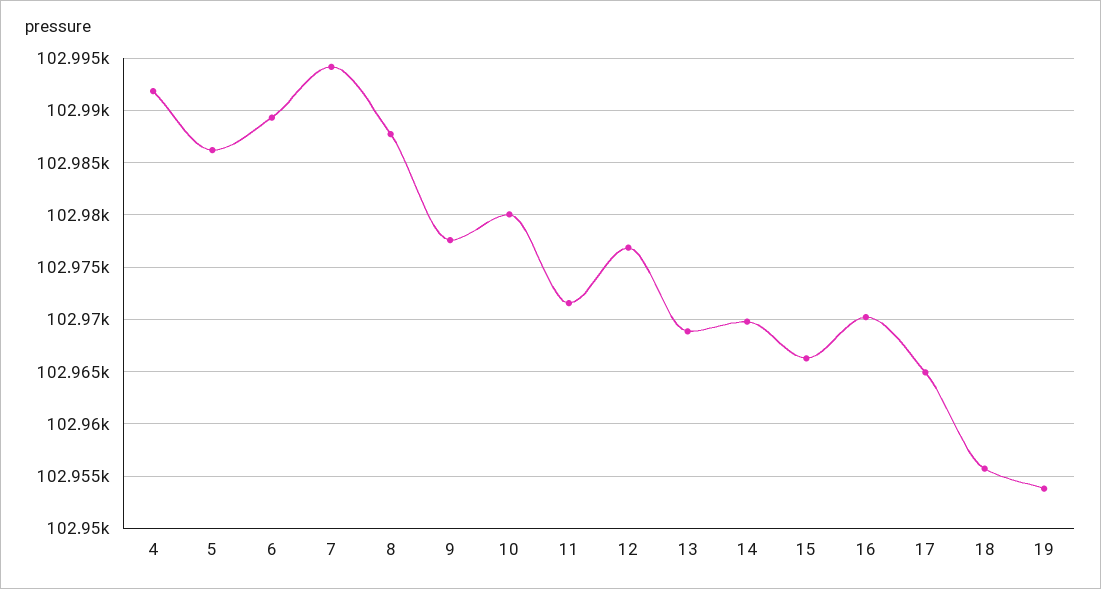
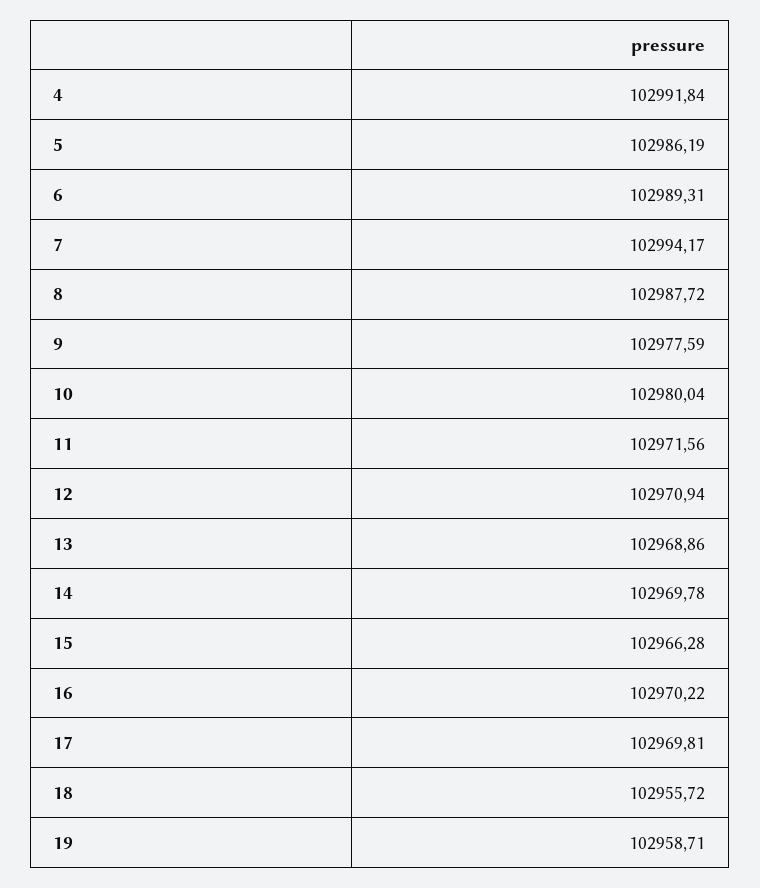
12: 102977 -> 102970.94
17: 102965 -> 102969.81
19: 102954 -> 102958.71

